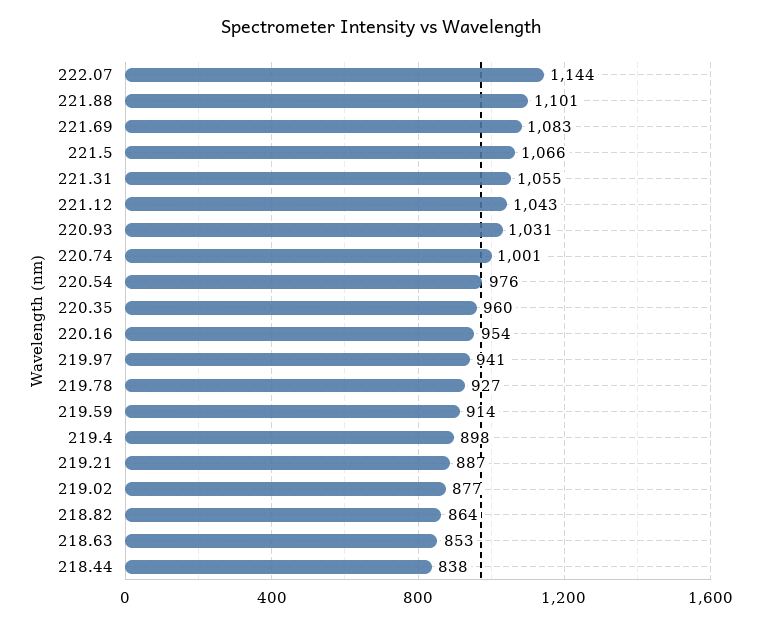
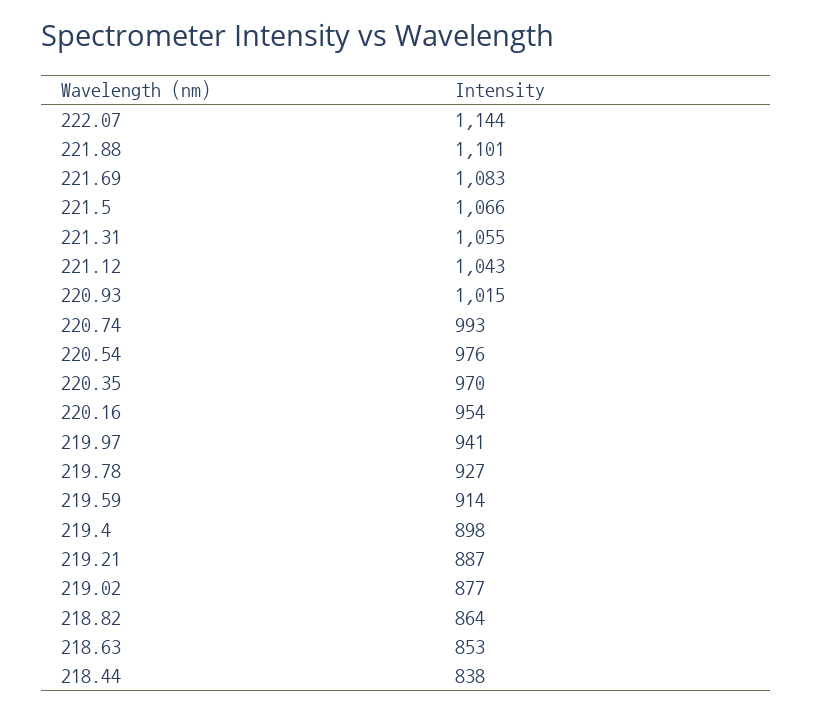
220.93: 1031 -> 1015
220.74: 1001 -> 993
220.35: 960 -> 970

